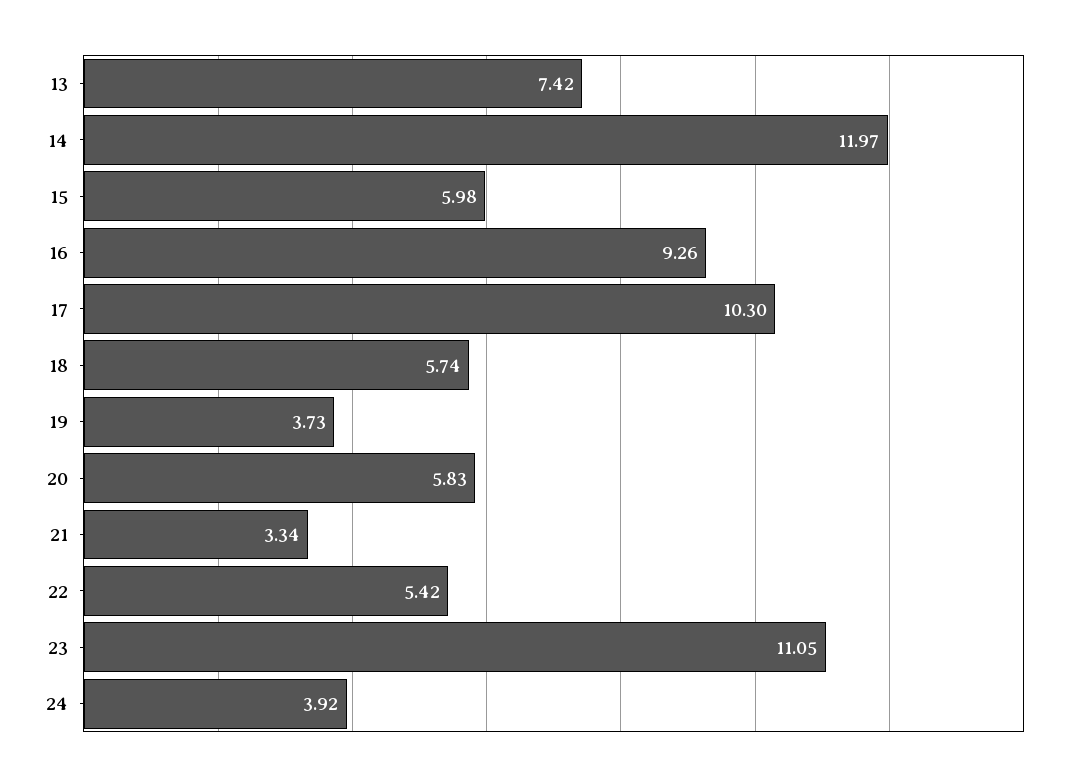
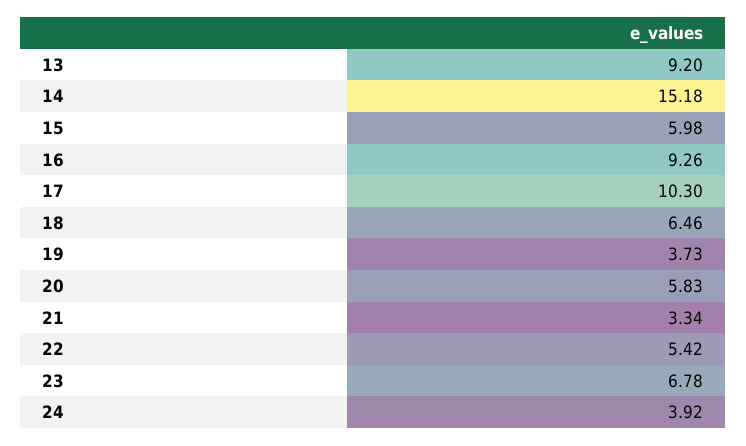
13: 7.42 -> 9.2
14: 11.97 -> 15.18
18: 5.74 -> 6.46
23: 11.05 -> 6.78

